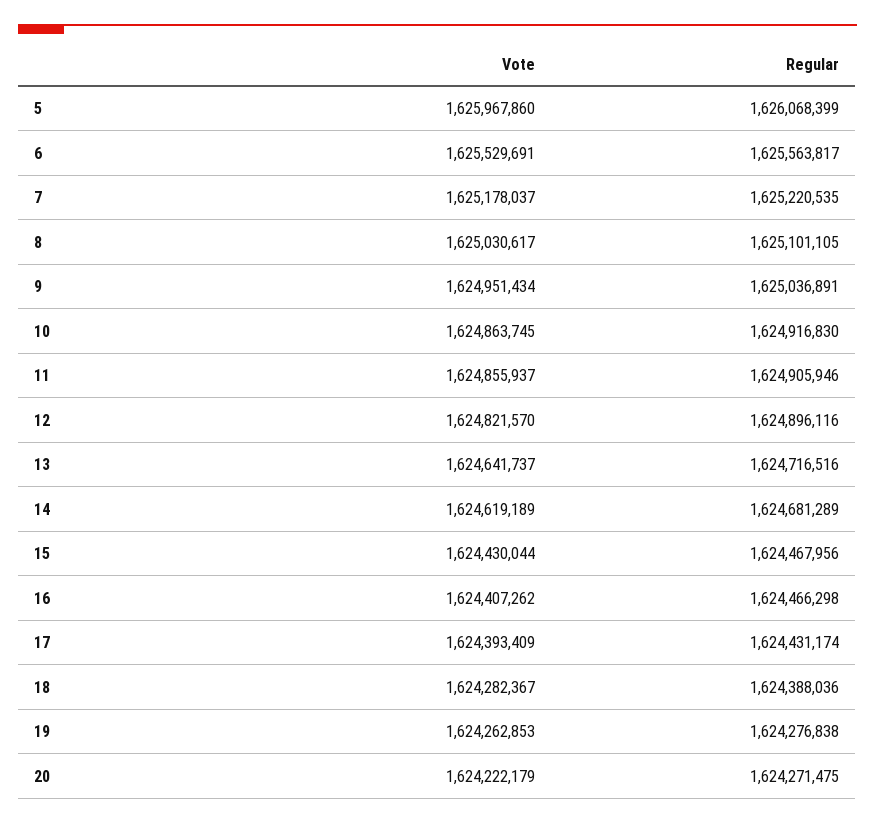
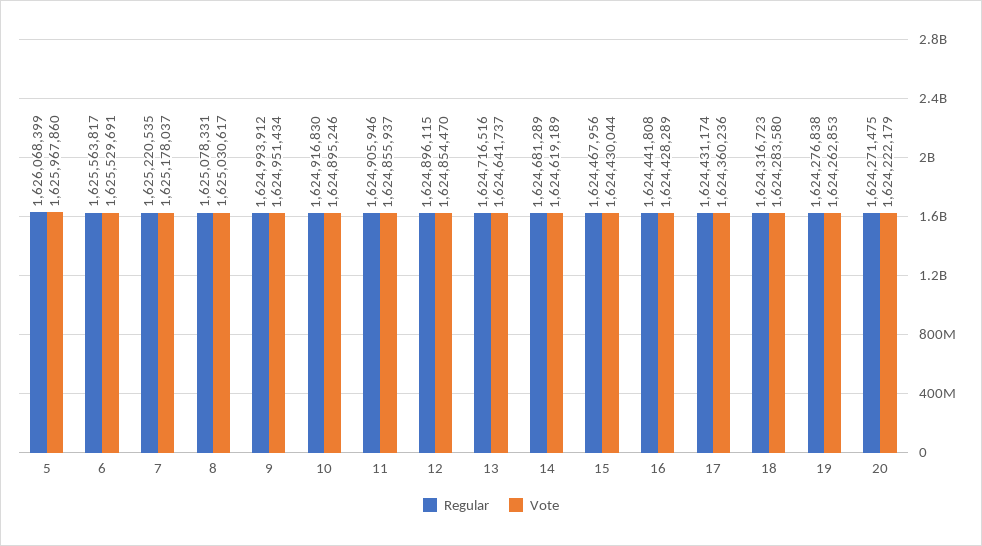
Regular, 8: 1625101105 -> 1625078331
Regular, 9: 1625036891 -> 1624993912
Vote, 10: 1624863745 -> 1624895246
Vote, 12: 1624821570 -> 1624854470
Regular, 12: 1624896116 -> 1624896115
Vote, 16: 1624407262 -> 1624428289
Regular, 16: 1624466298 -> 1624441808
Vote, 17: 1624393409 -> 1624360236
Vote, 18: 1624282367 -> 1624283580
Regular, 18: 1624388036 -> 1624316723

